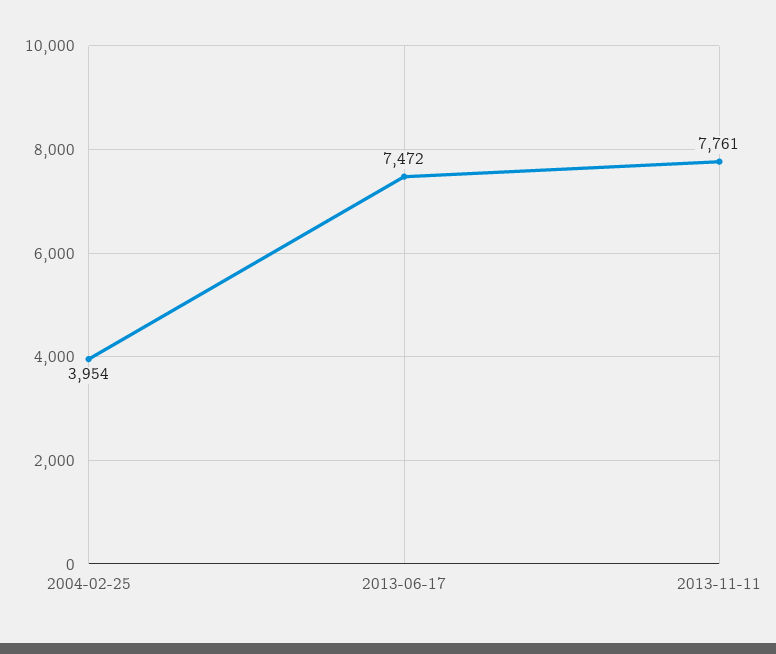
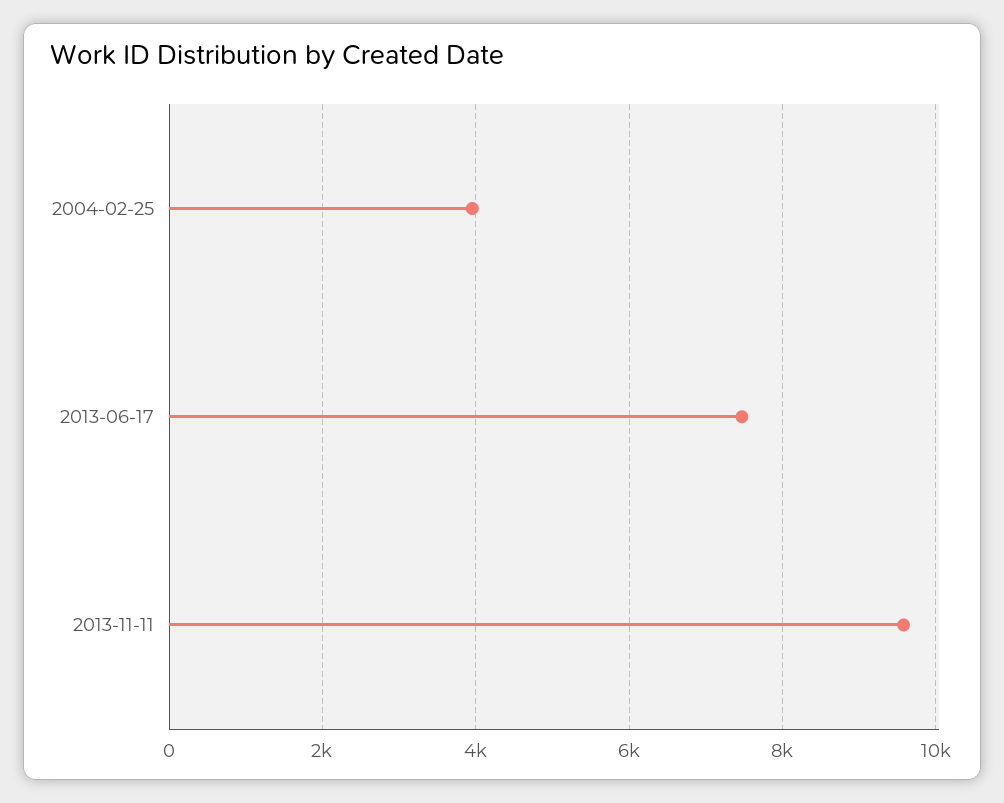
2013-11-11: 7761 -> 9600

